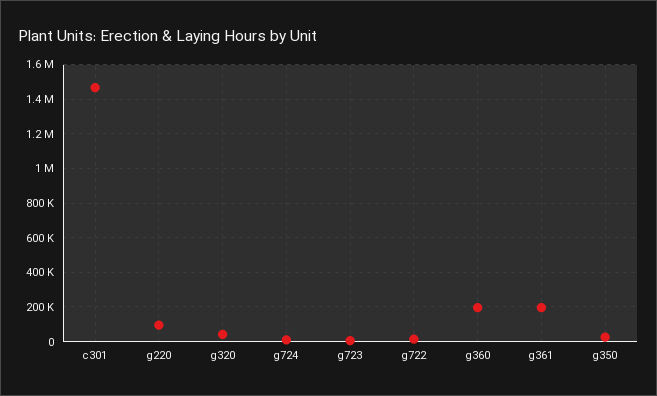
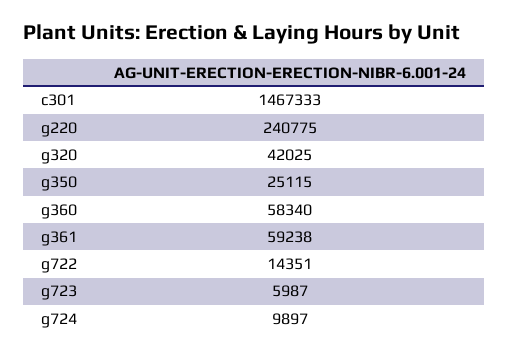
g220: 100000 -> 240775
g360: 200000 -> 58340
g361: 200000 -> 59238

